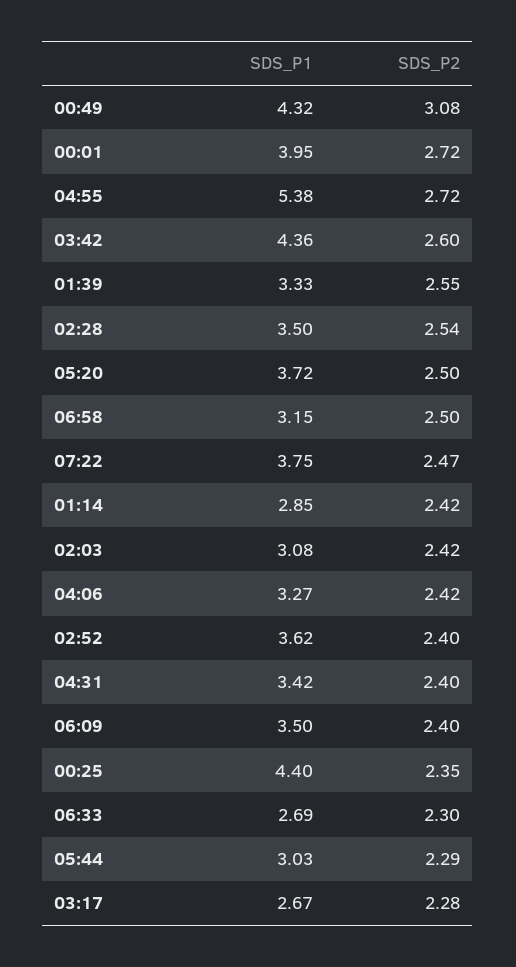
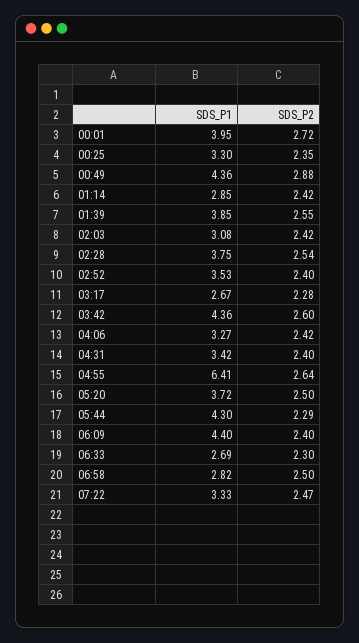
SDS_P1, 00:49: 4.32 -> 4.36
SDS_P2, 00:49: 3.08 -> 2.88
SDS_P1, 04:55: 5.38 -> 6.41
SDS_P2, 04:55: 2.72 -> 2.64
SDS_P1, 01:39: 3.33 -> 3.85
SDS_P1, 02:28: 3.5 -> 3.75
SDS_P1, 06:58: 3.15 -> 2.82
SDS_P1, 07:22: 3.75 -> 3.33
SDS_P1, 02:52: 3.62 -> 3.53
SDS_P1, 06:09: 3.5 -> 4.4
SDS_P1, 00:25: 4.4 -> 3.3
SDS_P1, 05:44: 3.03 -> 4.3

